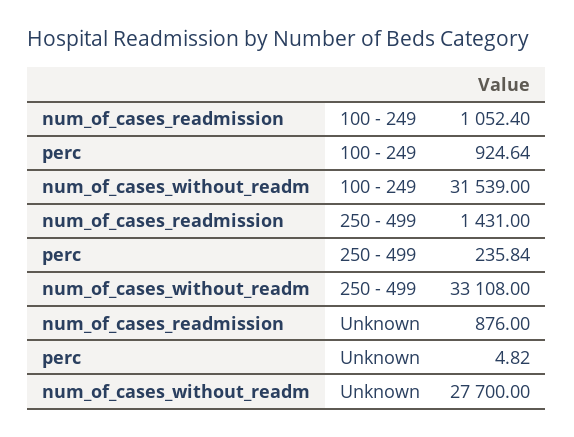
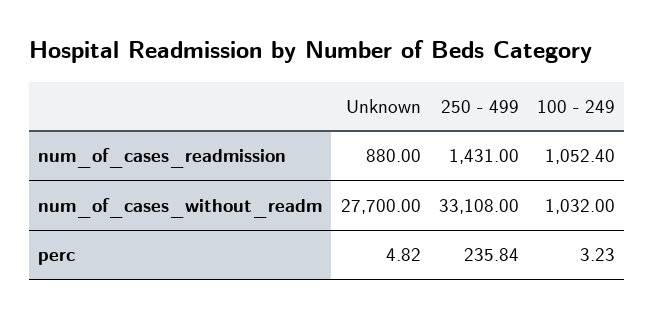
perc, 100 - 249: 924.64 -> 3.23
num_of_cases_without_readm, 100 - 249: 31539 -> 1032
num_of_cases_readmission, Unknown: 876 -> 880

